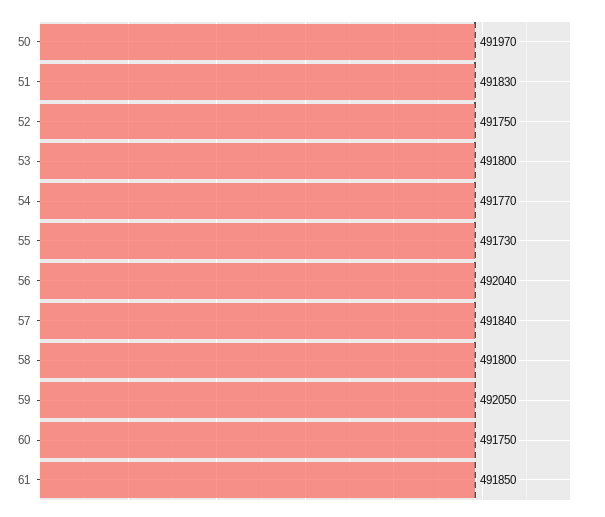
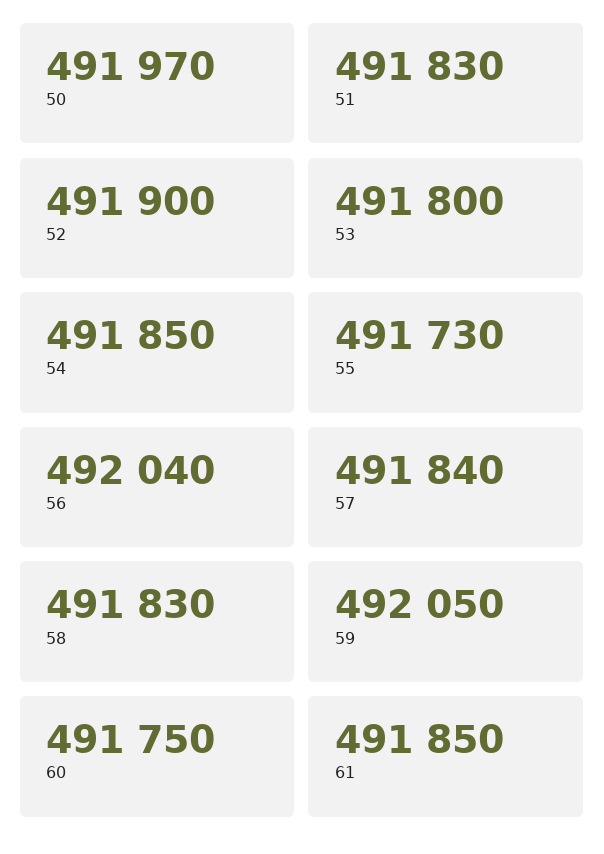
52: 491750 -> 491900
54: 491770 -> 491850
58: 491800 -> 491830

